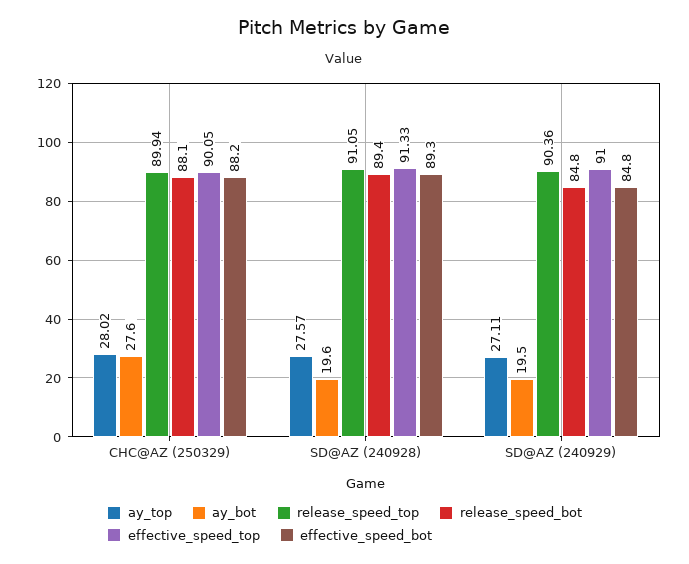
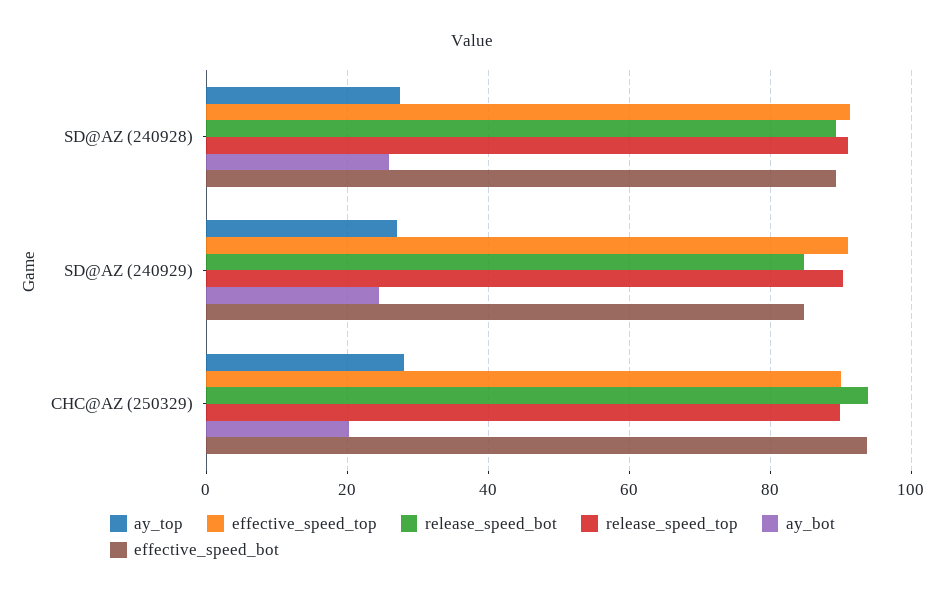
ay_bot, CHC@AZ (250329): 27.6 -> 20
release_speed_bot, CHC@AZ (250329): 88.1 -> 94
effective_speed_bot, CHC@AZ (250329): 88.2 -> 94
ay_bot, SD@AZ (240928): 19.6 -> 26
ay_bot, SD@AZ (240929): 19.5 -> 24

